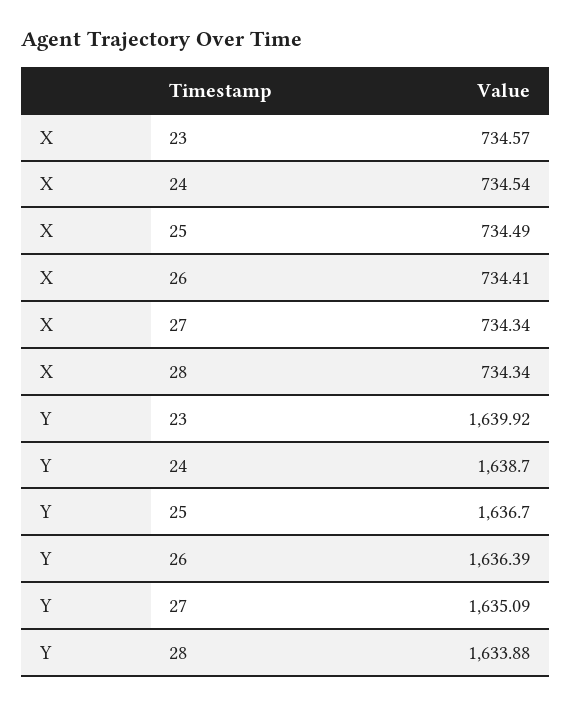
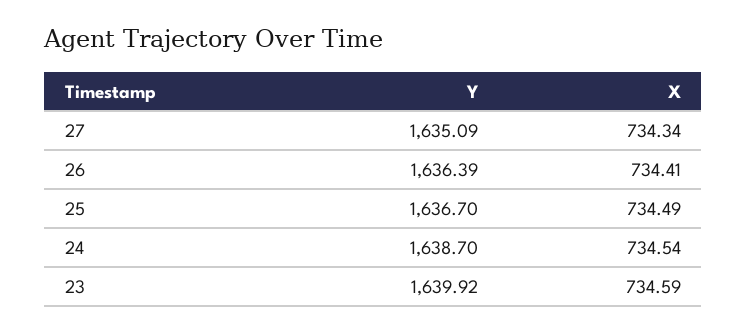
X, 23: 734.57 -> 734.59
X, 28: 734.34 -> none
Y, 28: 1633.88 -> none

